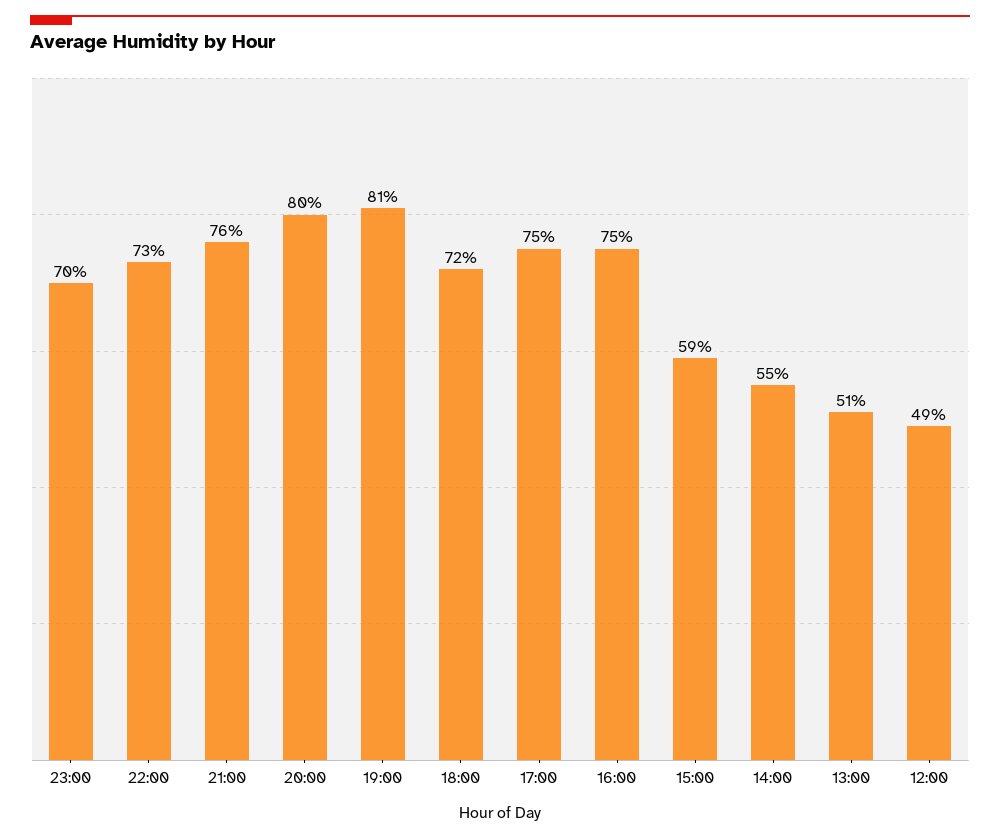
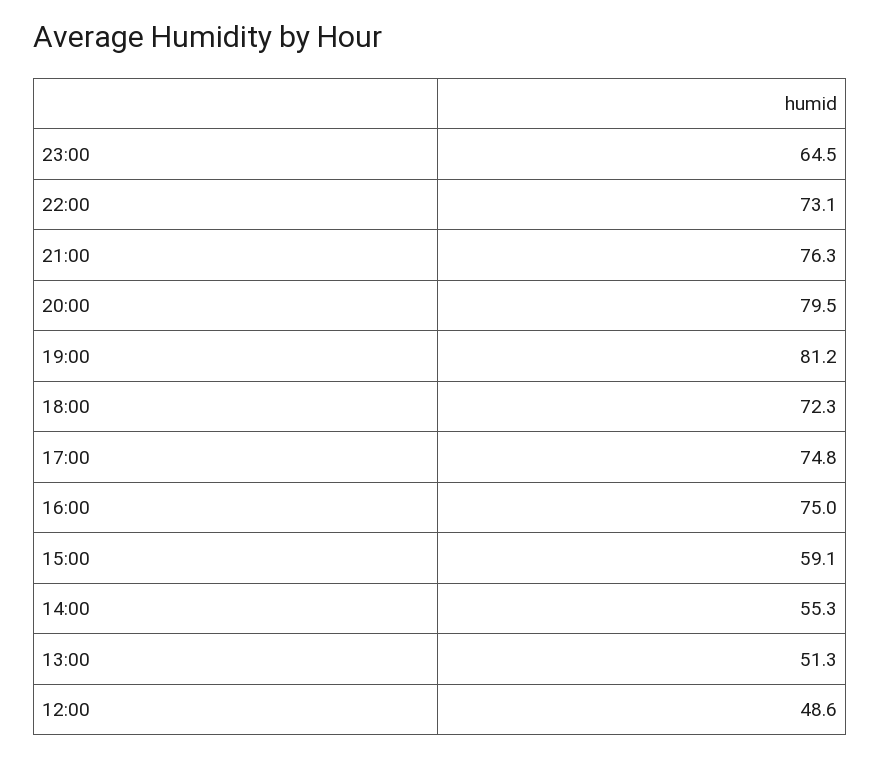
23:00: 70 -> 64.5

